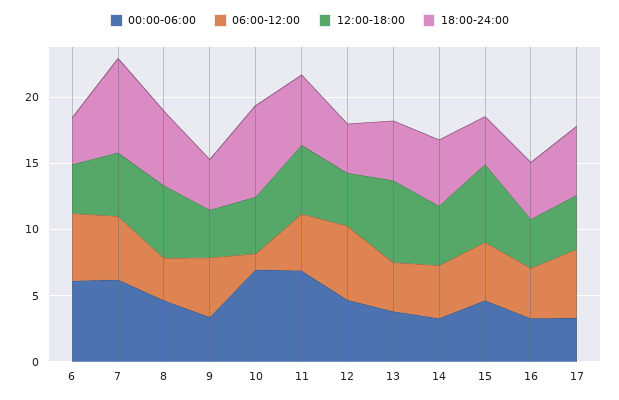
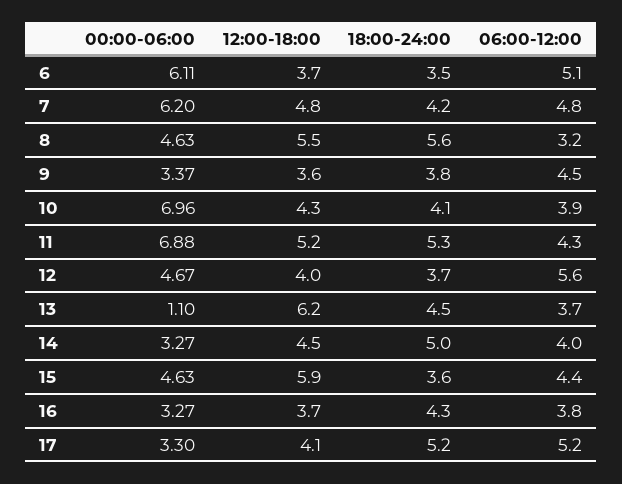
18:00-24:00, 7: 7 -> 4.2
06:00-12:00, 10: 1 -> 3.9
18:00-24:00, 10: 7 -> 4.1
00:00-06:00, 13: 4 -> 1.1

